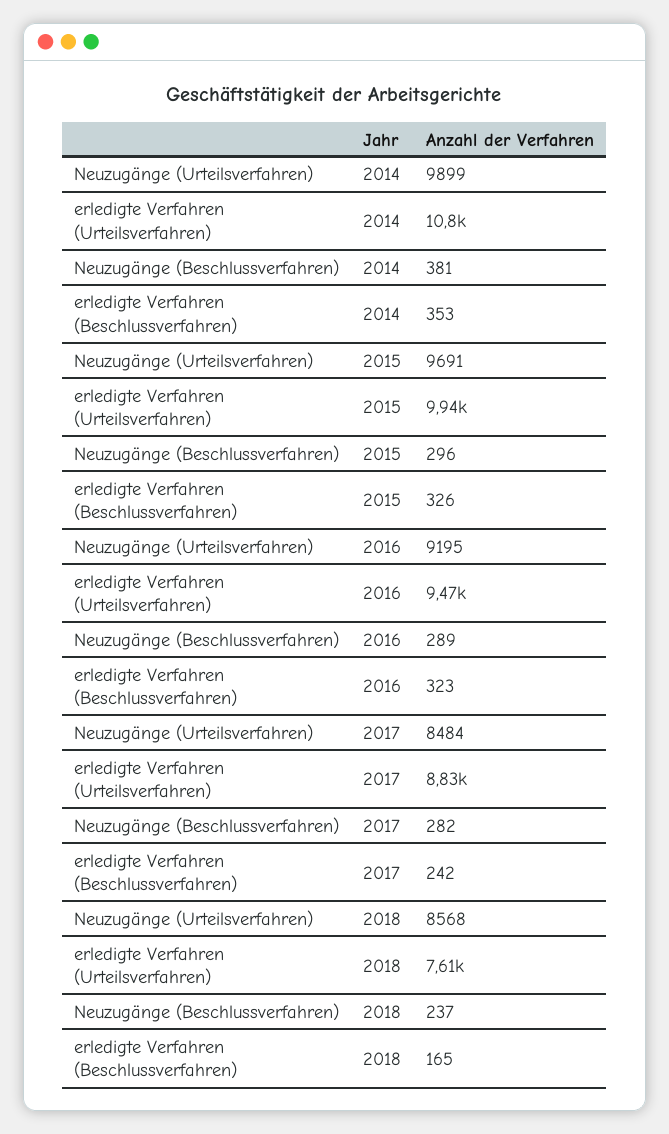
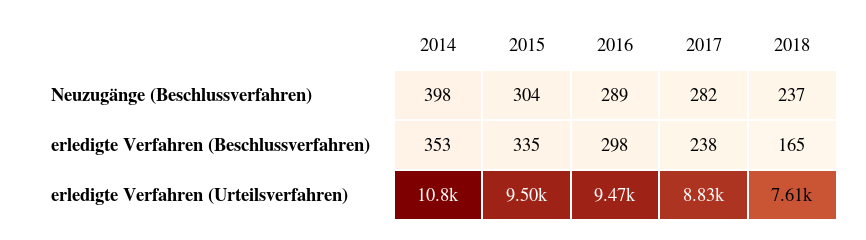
Neuzugänge (Urteilsverfahren), 2014: 9899 -> none
Neuzugänge (Beschlussverfahren), 2014: 381 -> 398
Neuzugänge (Urteilsverfahren), 2015: 9691 -> none
erledigte Verfahren (Urteilsverfahren), 2015: 9940 -> 9500
Neuzugänge (Beschlussverfahren), 2015: 296 -> 304
erledigte Verfahren (Beschlussverfahren), 2015: 326 -> 335
Neuzugänge (Urteilsverfahren), 2016: 9195 -> none
erledigte Verfahren (Beschlussverfahren), 2016: 323 -> 298
Neuzugänge (Urteilsverfahren), 2017: 8484 -> none
erledigte Verfahren (Beschlussverfahren), 2017: 242 -> 238
Neuzugänge (Urteilsverfahren), 2018: 8568 -> none

